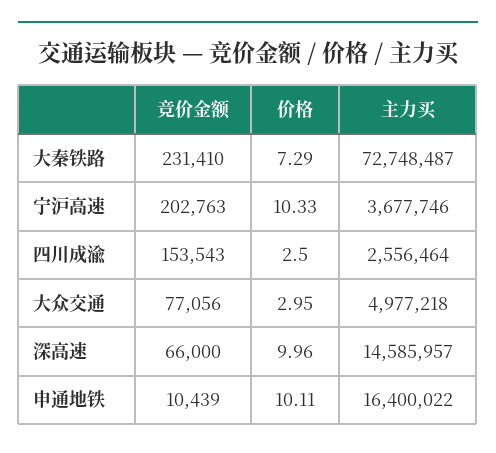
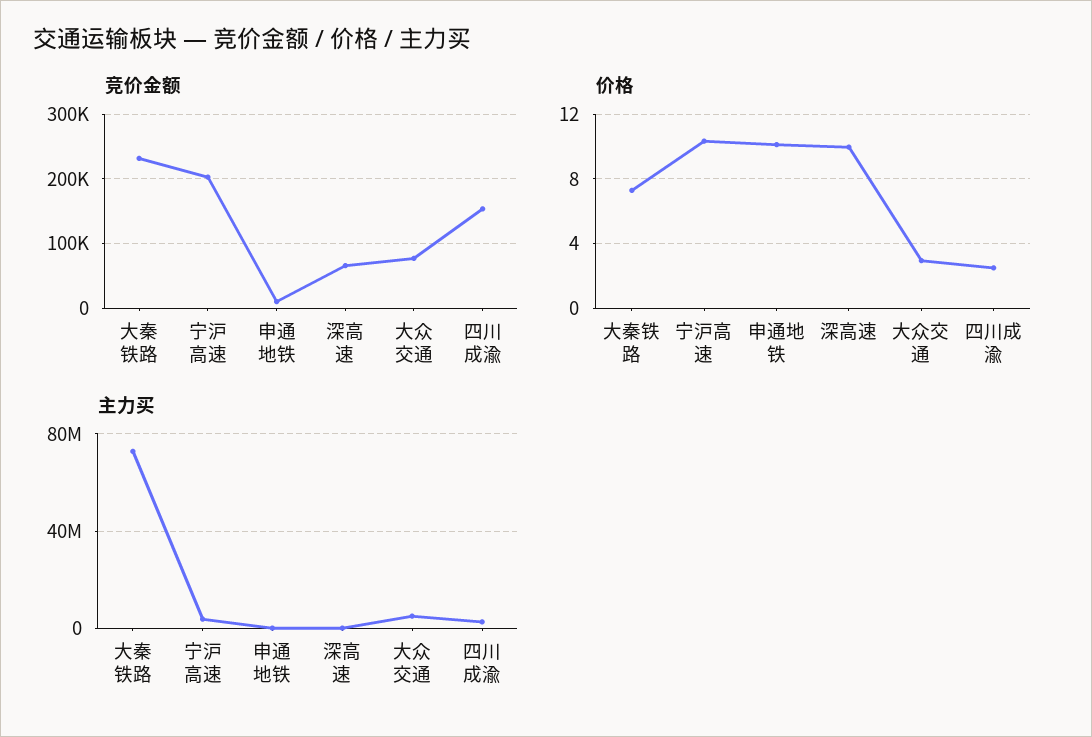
主力买, 深高速: 14585957 -> 0
主力买, 申通地铁: 16400022 -> 0

